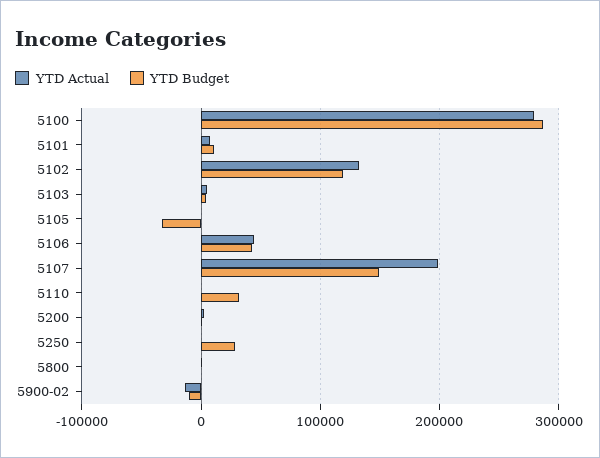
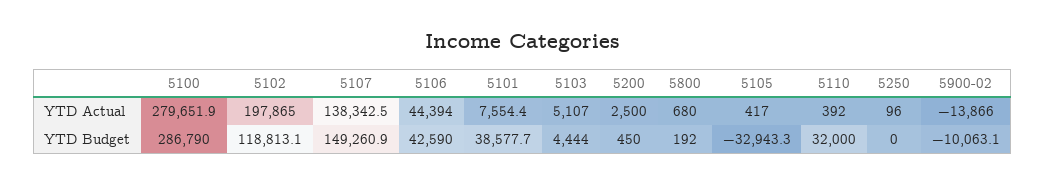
YTD Budget, 5101: 10000 -> 38577.7
YTD Actual, 5102: 130000 -> 197865
YTD Actual, 5107: 200000 -> 138342.5
YTD Budget, 5250: 30000 -> 0

